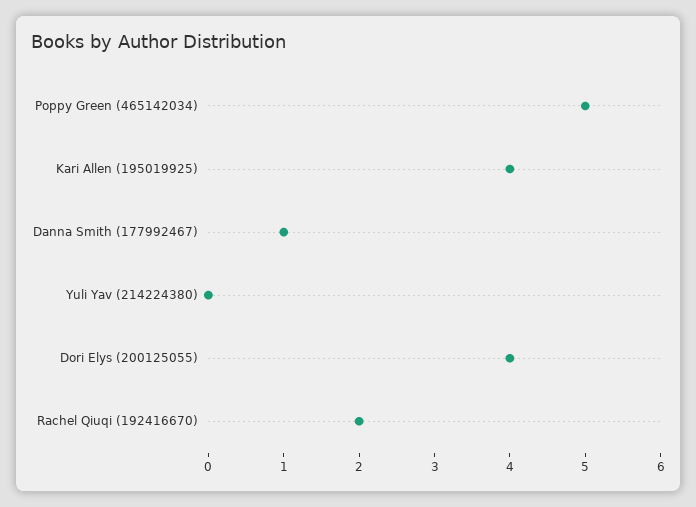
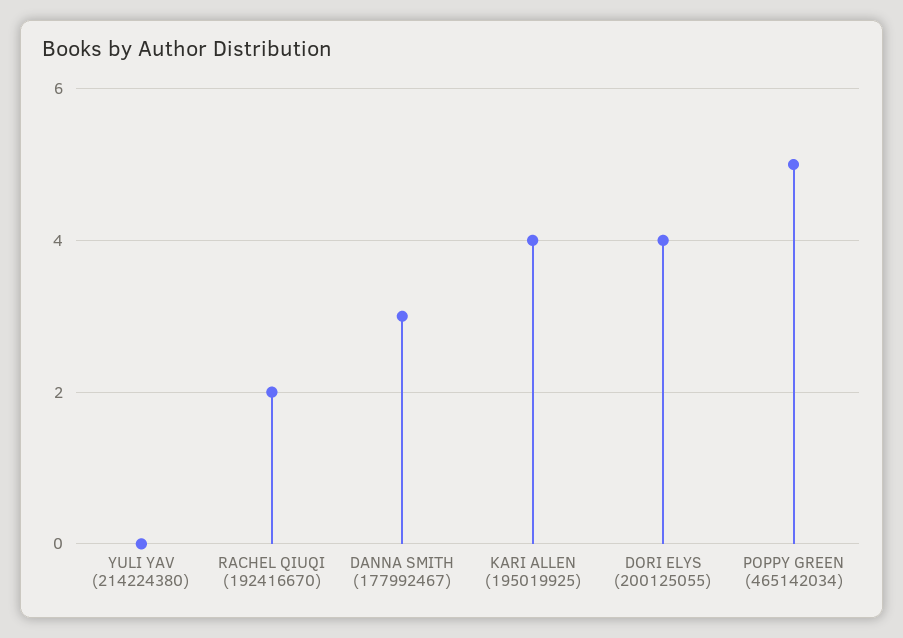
Danna Smith (177992467): 1 -> 3

